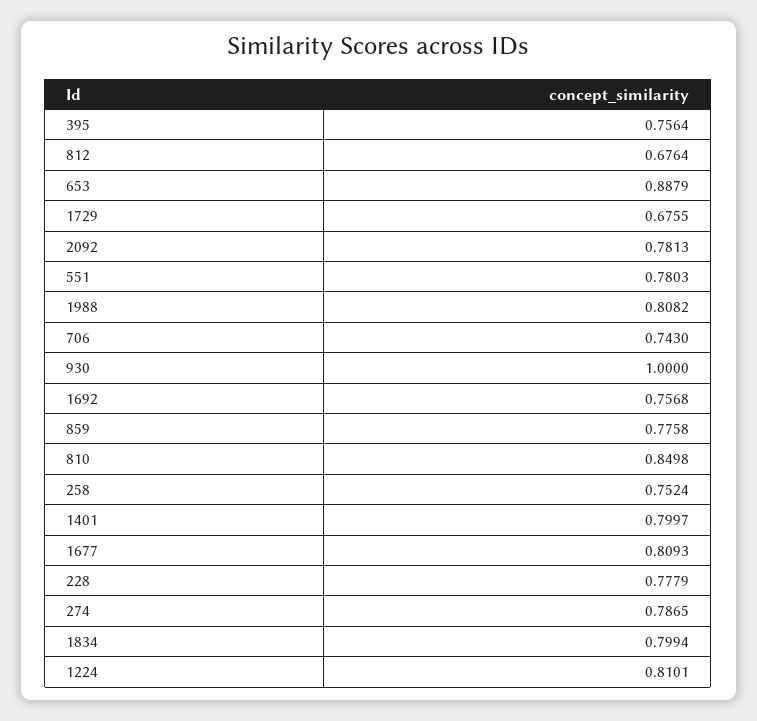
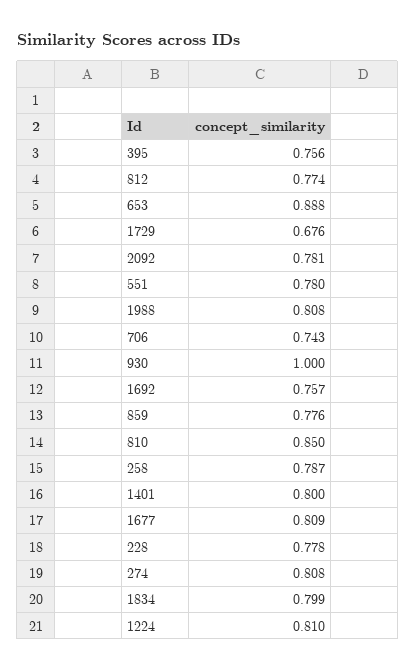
812: 0.6764 -> 0.774
258: 0.7524 -> 0.787
274: 0.7865 -> 0.808

